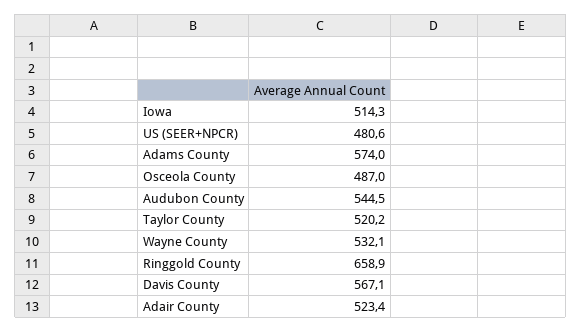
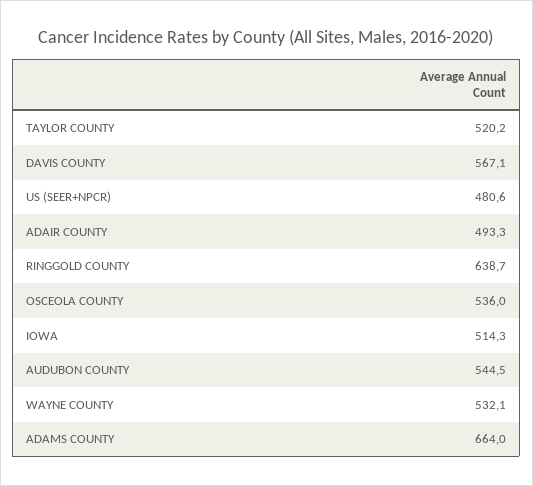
Adams County: 574 -> 664
Osceola County: 487 -> 536
Ringgold County: 658.9 -> 638.7
Adair County: 523.4 -> 493.3

